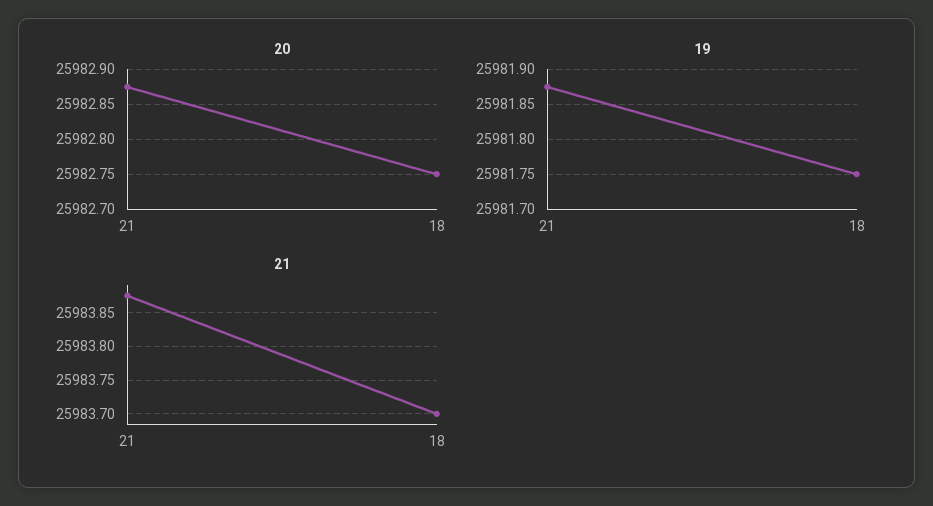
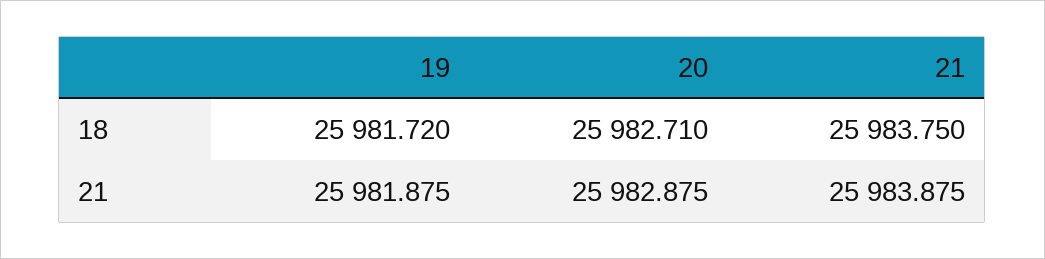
20, 18: 25982.75 -> 25982.71
19, 18: 25981.75 -> 25981.72
21, 18: 25983.7 -> 25983.75

